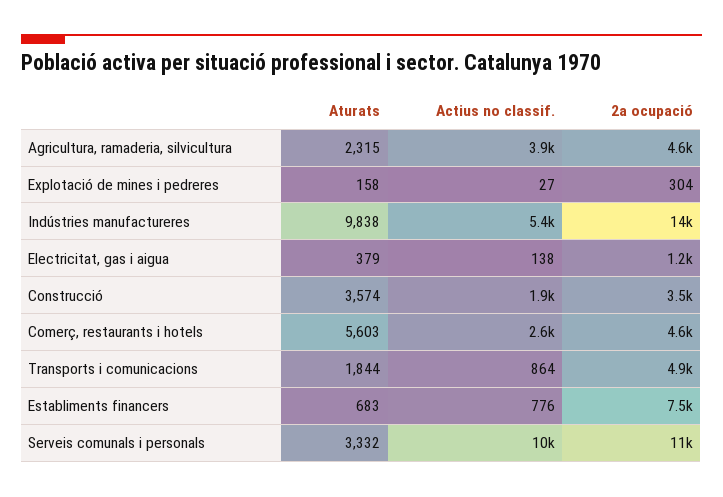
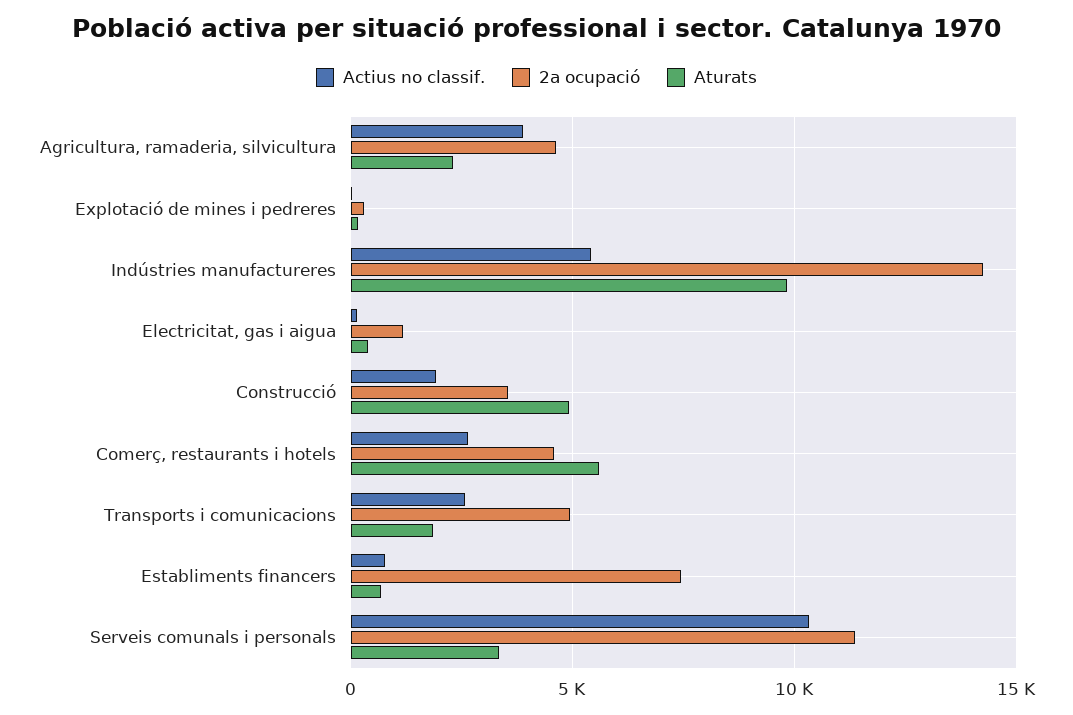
Aturats, Construcció: 3574 -> 5000
Actius no classif., Transports i comunicacions: 864 -> 2500

